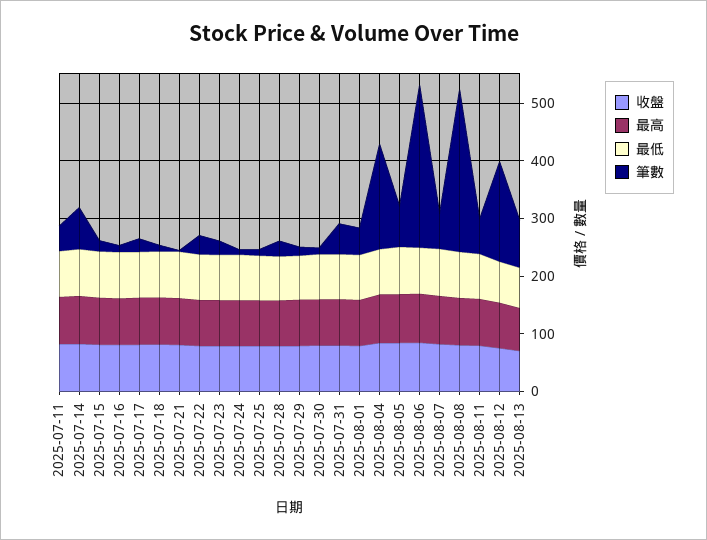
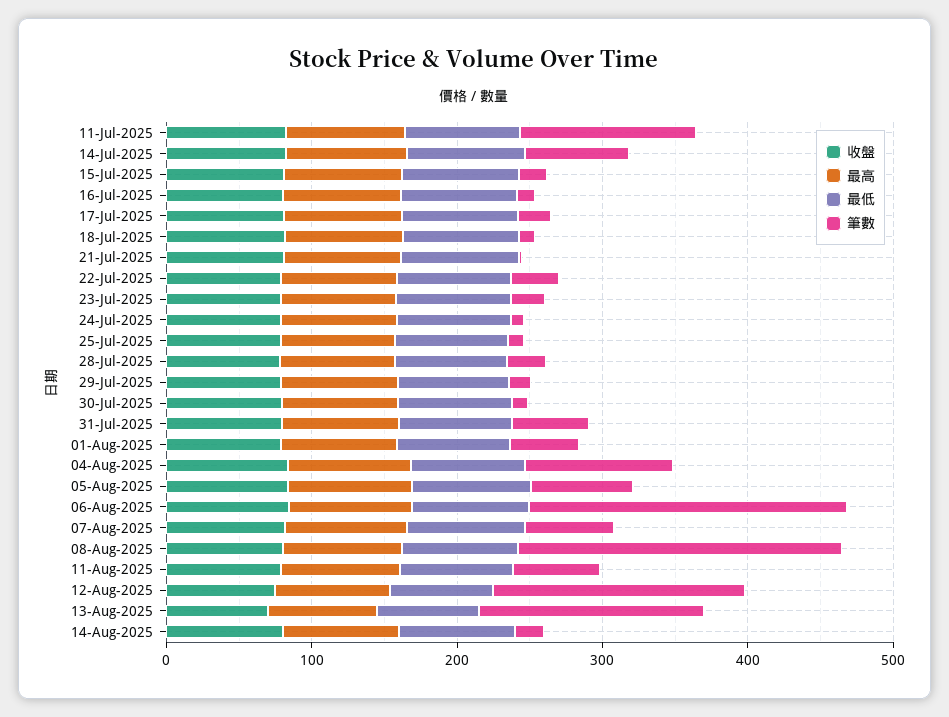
筆數, 2025-07-11: 40 -> 120
筆數, 2025-08-04: 180 -> 100
筆數, 2025-08-06: 280 -> 220
筆數, 2025-08-08: 280 -> 220
筆數, 2025-08-13: 80 -> 160
收盤, 14-Aug-2025: none -> 80
最高, 14-Aug-2025: none -> 80
最低, 14-Aug-2025: none -> 80
筆數, 14-Aug-2025: none -> 20

